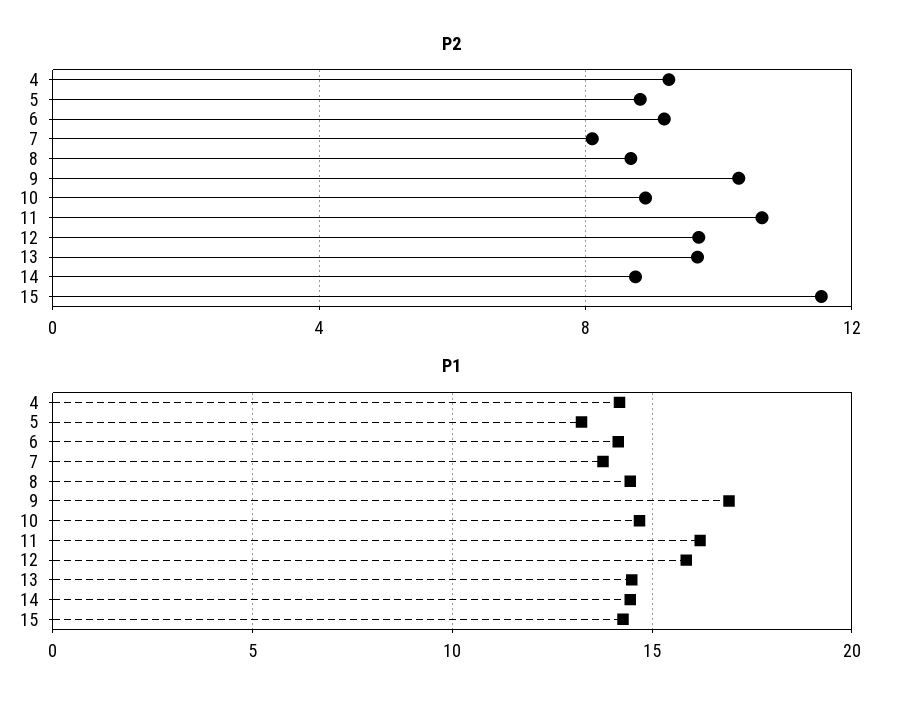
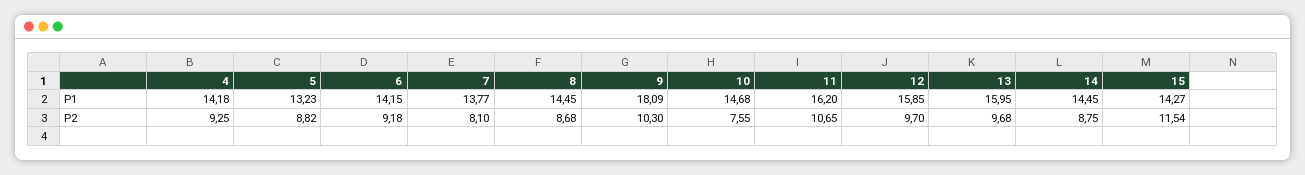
P2, 10: 9 -> 7.55
P1, 9: 17 -> 18.09
P1, 13: 14.5 -> 15.95

